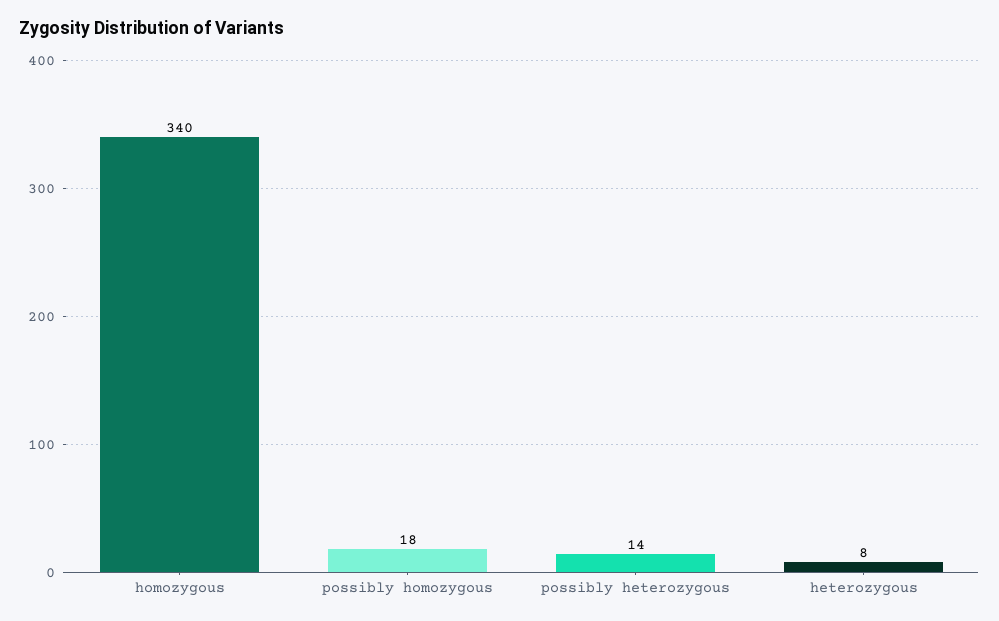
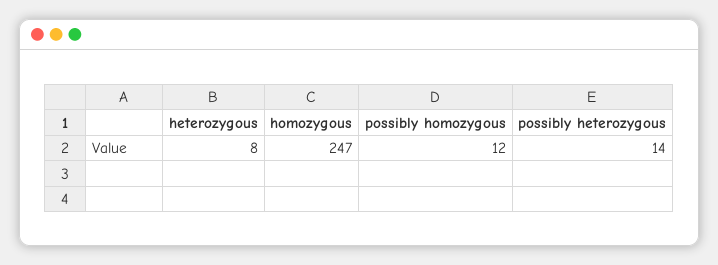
homozygous: 340 -> 247
possibly homozygous: 18 -> 12

